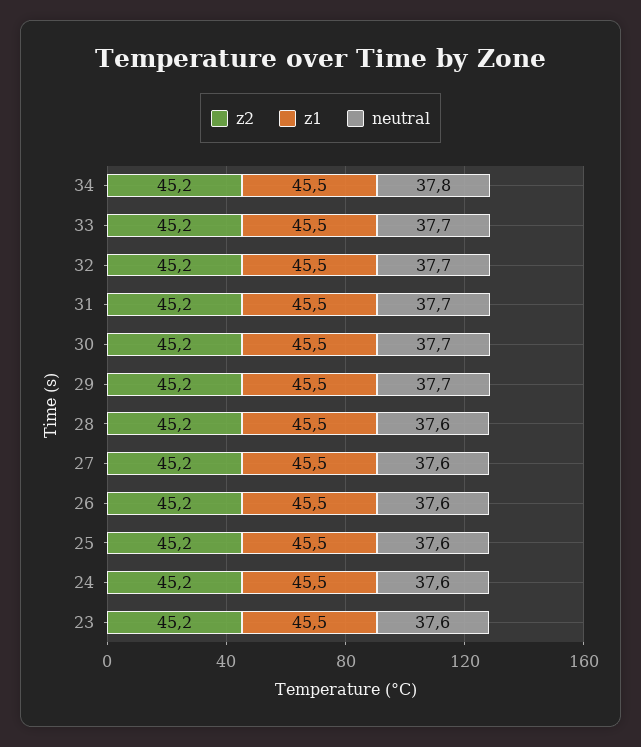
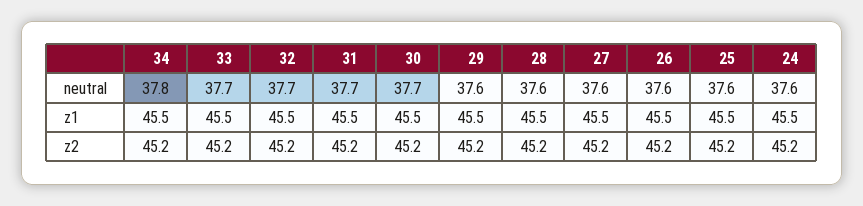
neutral, 29: 37.7 -> 37.6
z2, 23: 45.2 -> none
z1, 23: 45.5 -> none
neutral, 23: 37.6 -> none

